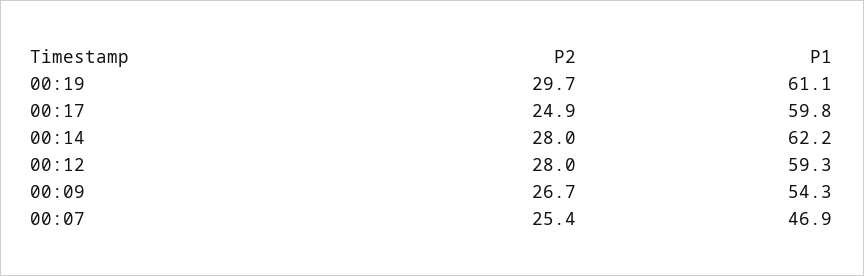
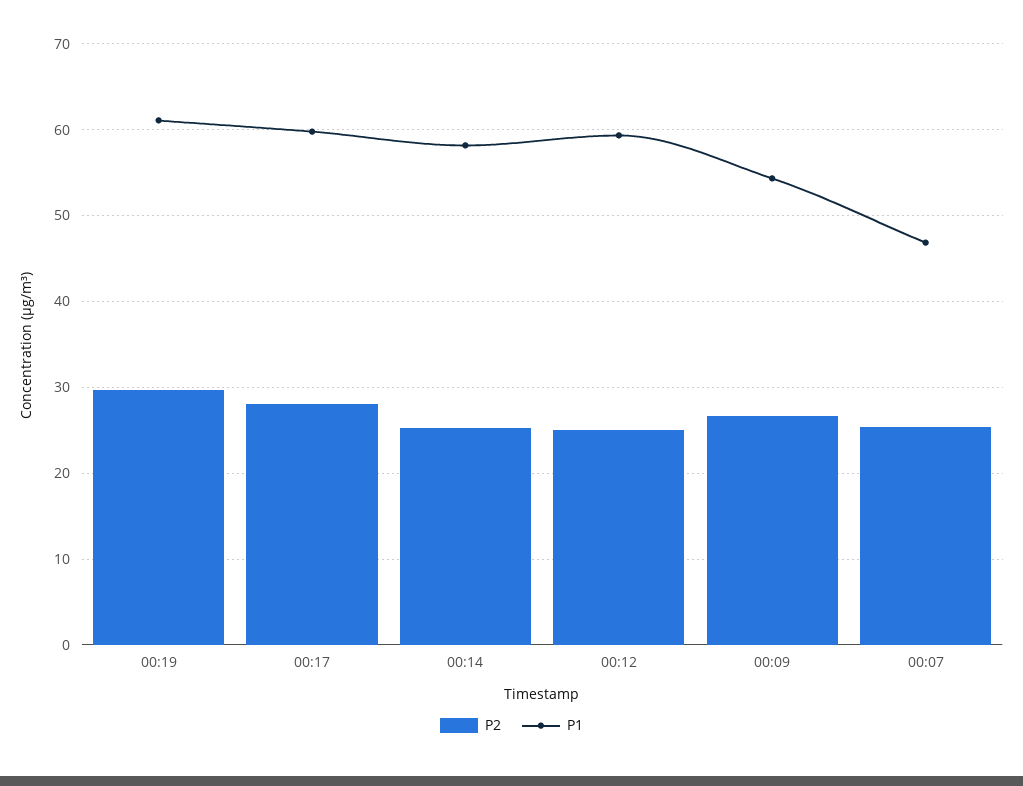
P2, 00:17: 24.9 -> 28
P2, 00:14: 28 -> 25
P1, 00:14: 62.2 -> 58
P2, 00:12: 28 -> 25

